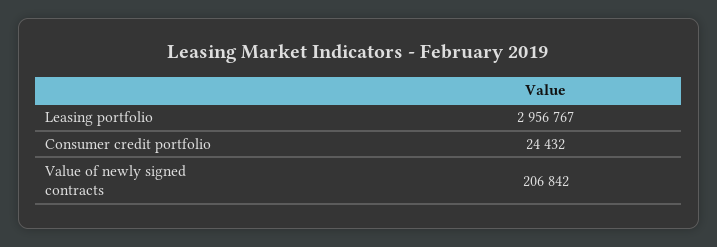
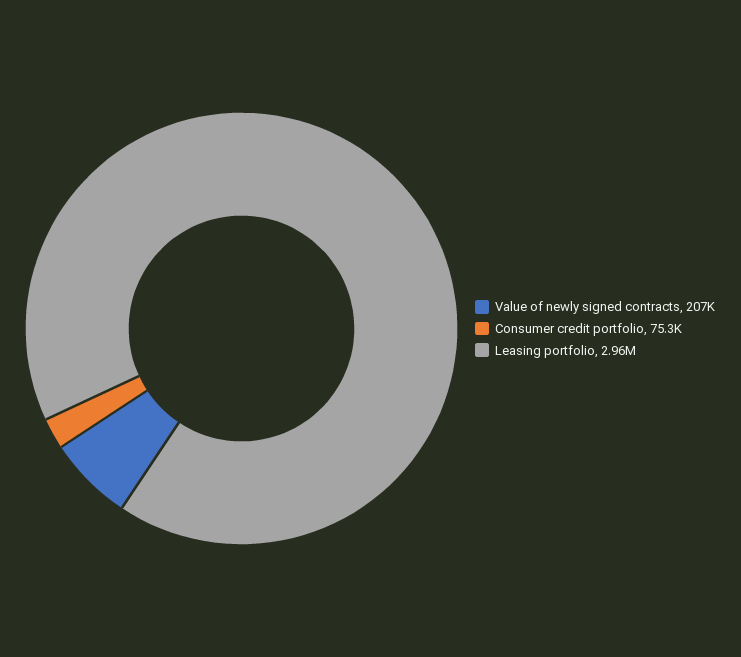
Consumer credit portfolio: 24432 -> 75300

